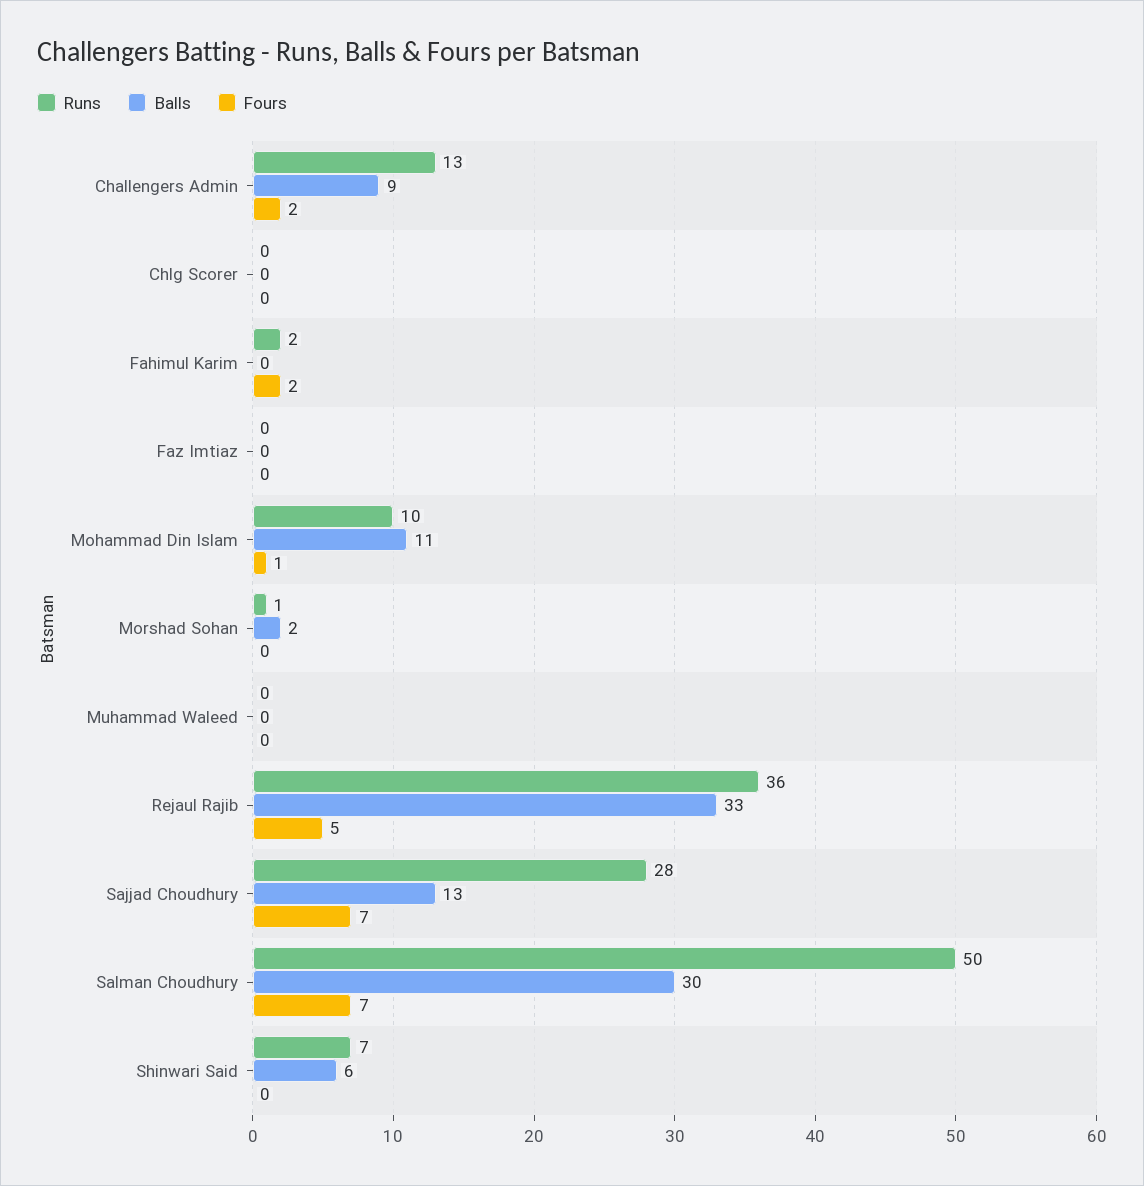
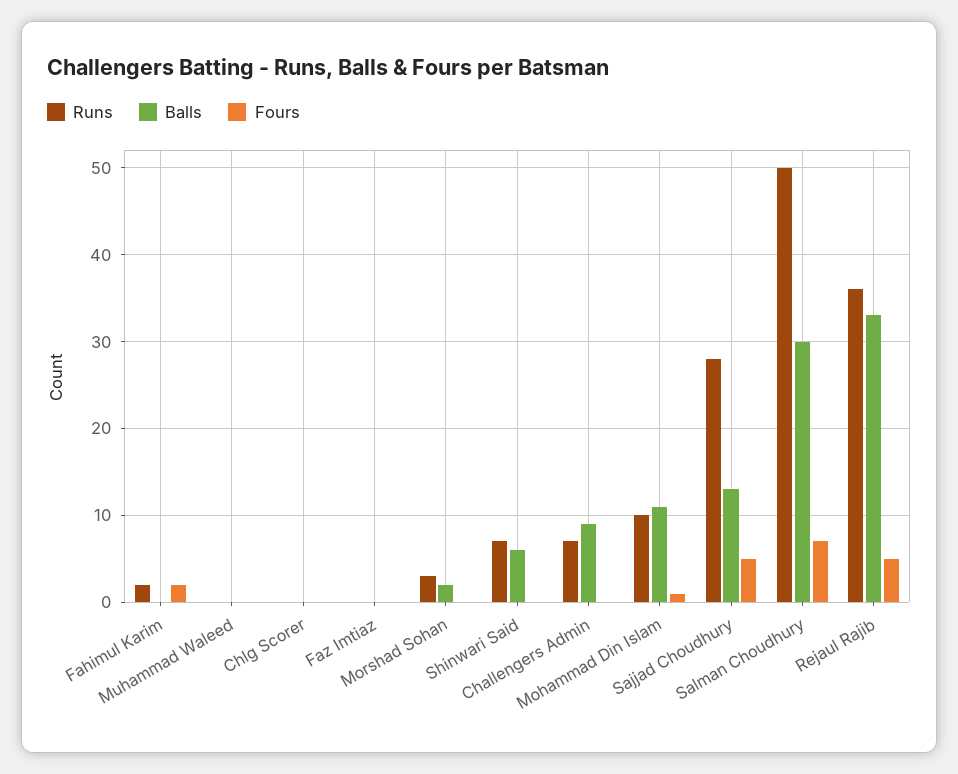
Runs, Challengers Admin: 13 -> 7
Fours, Challengers Admin: 2 -> 0
Runs, Morshad Sohan: 1 -> 3
Fours, Sajjad Choudhury: 7 -> 5

